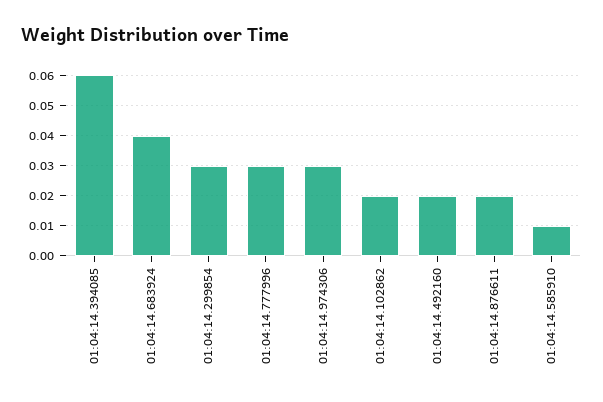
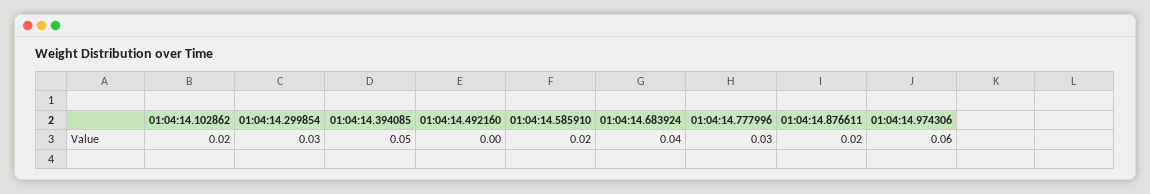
01:04:14.394085: 0.06 -> 0.05
01:04:14.974306: 0.03 -> 0.06
01:04:14.492160: 0.02 -> 0
01:04:14.585910: 0.01 -> 0.02

